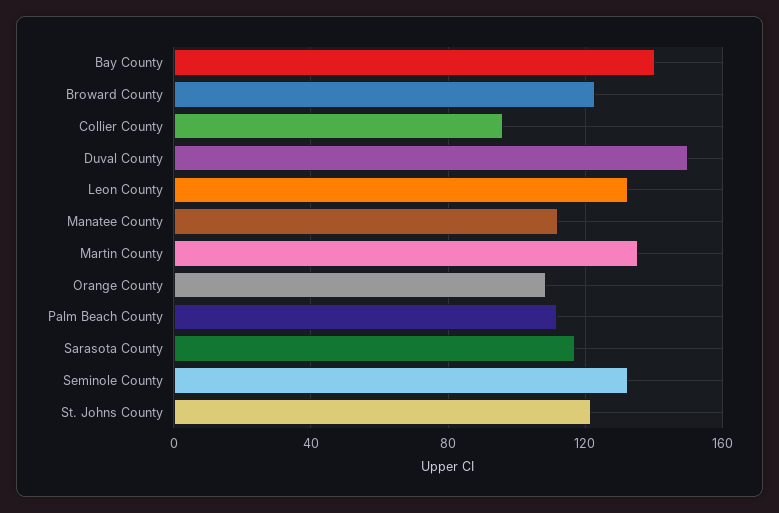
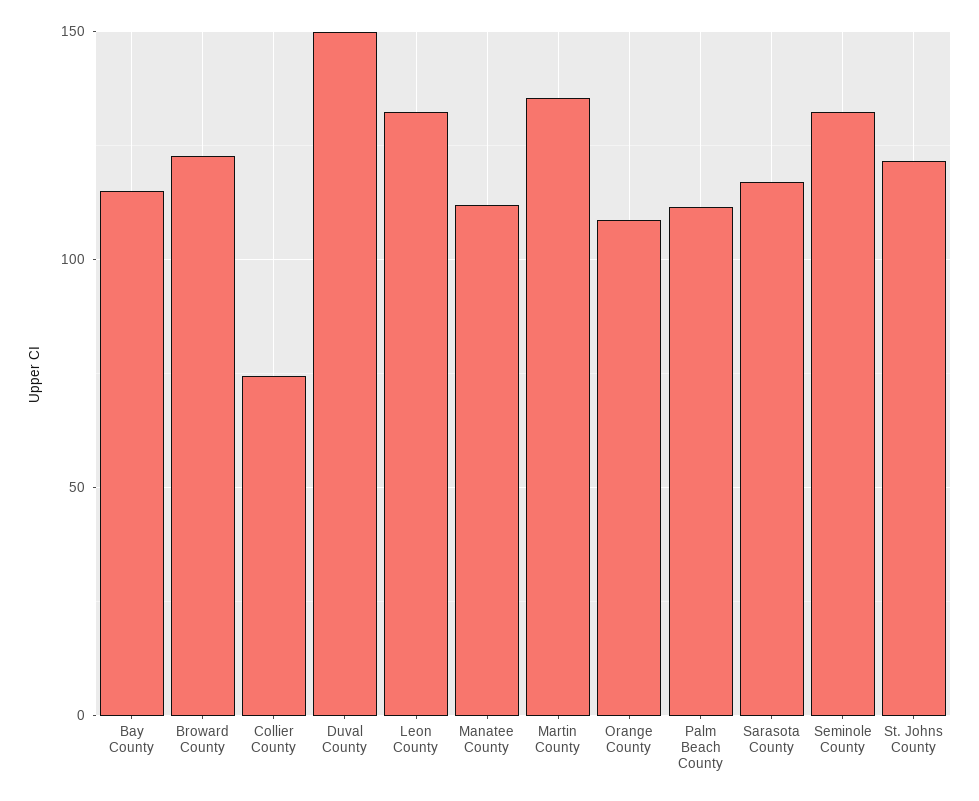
Bay County: 140 -> 115
Collier County: 95 -> 75

